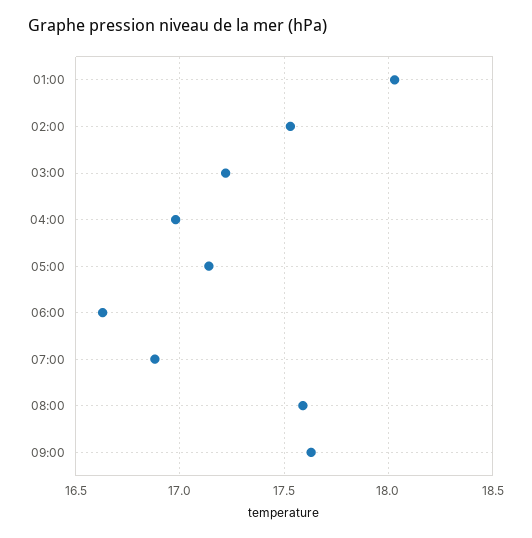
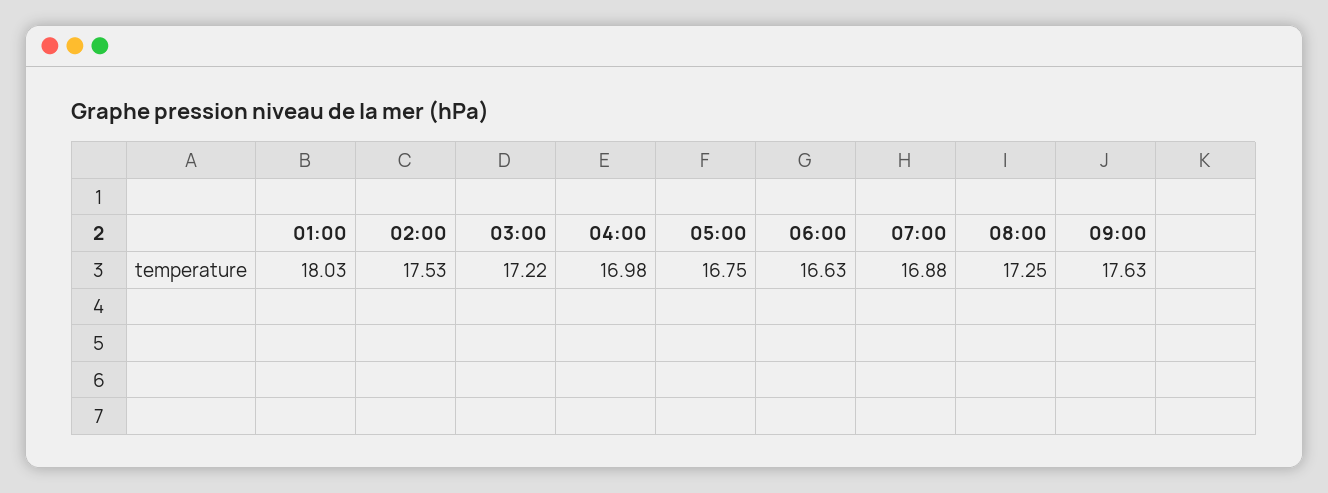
05:00: 17.15 -> 16.75
08:00: 17.6 -> 17.25

